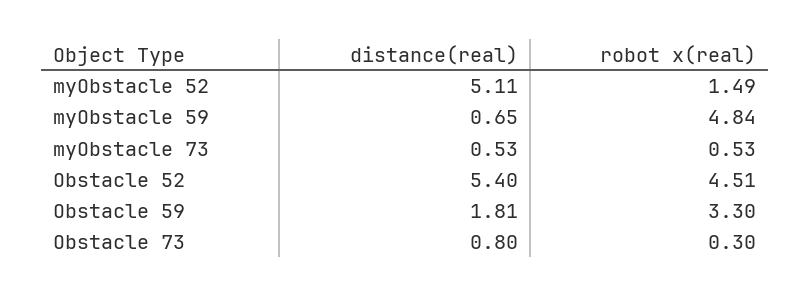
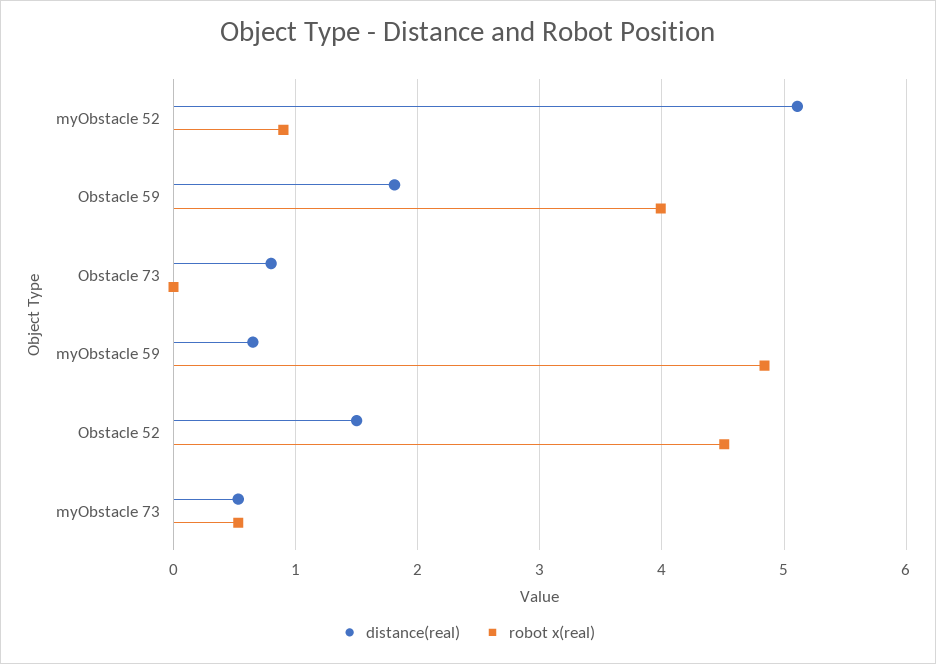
robot x(real), myObstacle 52: 1.49 -> 0.9
distance(real), Obstacle 52: 5.4 -> 1.5
robot x(real), Obstacle 59: 3.3 -> 4
robot x(real), Obstacle 73: 0.3 -> 0

